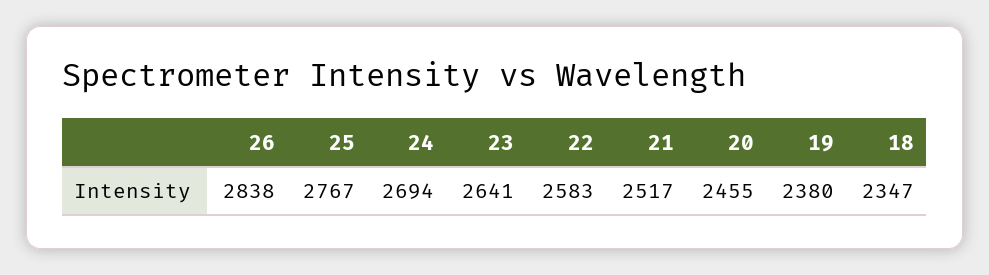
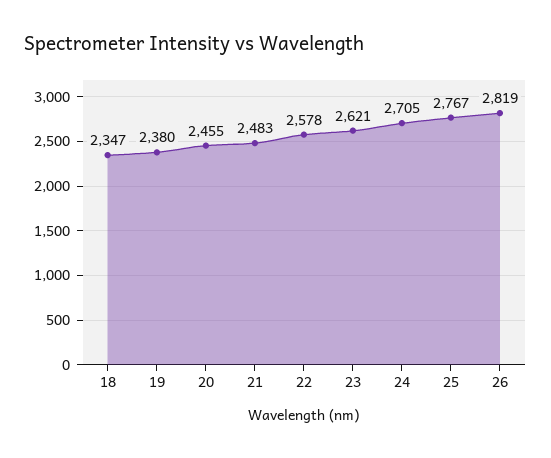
26: 2838 -> 2819
24: 2694 -> 2705
23: 2641 -> 2621
22: 2583 -> 2578
21: 2517 -> 2483

